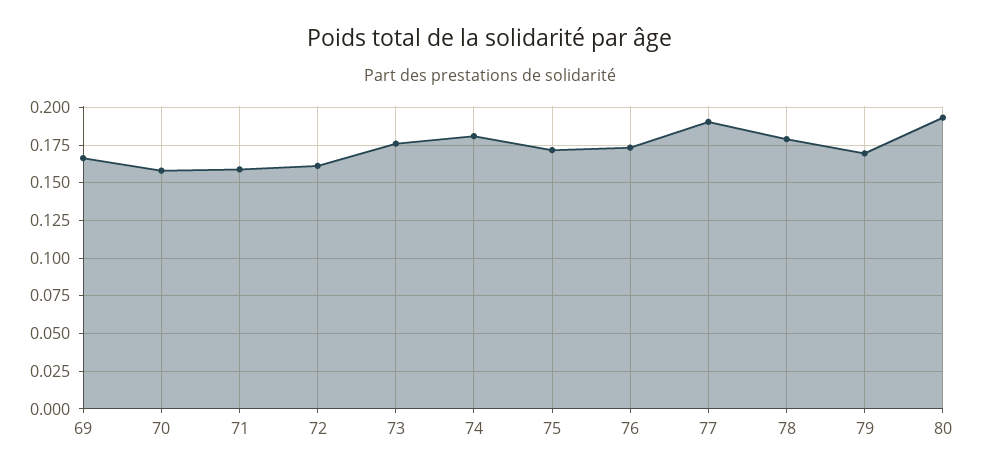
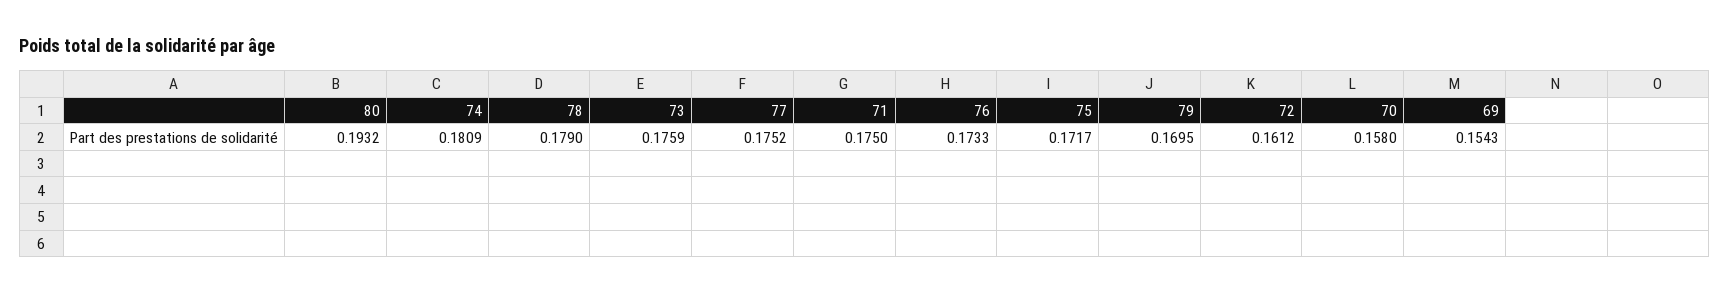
69: 0.165 -> 0.1543
71: 0.16 -> 0.175
77: 0.19 -> 0.1752

